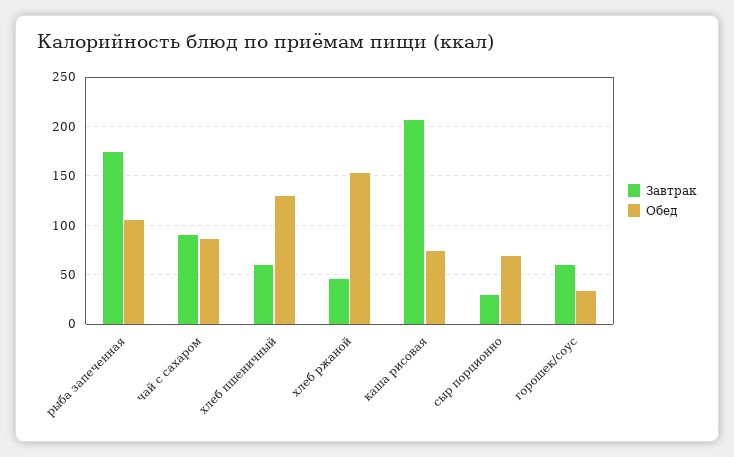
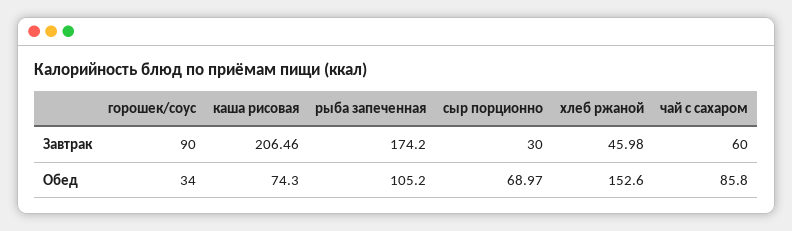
Завтрак, чай с сахаром: 90 -> 60
Завтрак, хлеб пшеничный: 60 -> none
Обед, хлеб пшеничный: 130 -> none
Завтрак, горошек/соус: 60 -> 90

